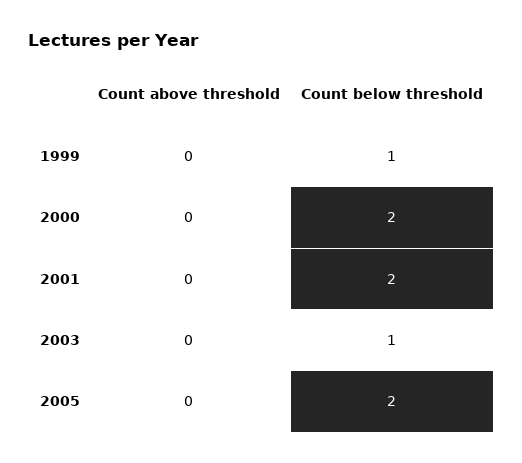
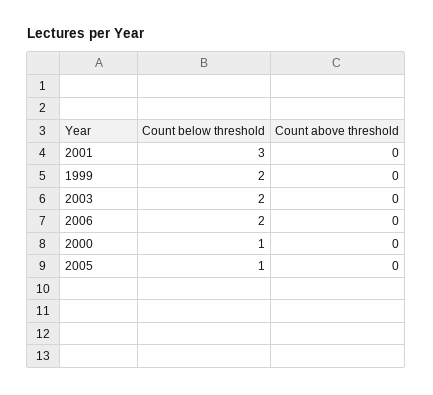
Count below threshold, 1999: 1 -> 2
Count below threshold, 2000: 2 -> 1
Count below threshold, 2001: 2 -> 3
Count below threshold, 2003: 1 -> 2
Count below threshold, 2005: 2 -> 1
Count below threshold, 2006: none -> 2
Count above threshold, 2006: none -> 0

